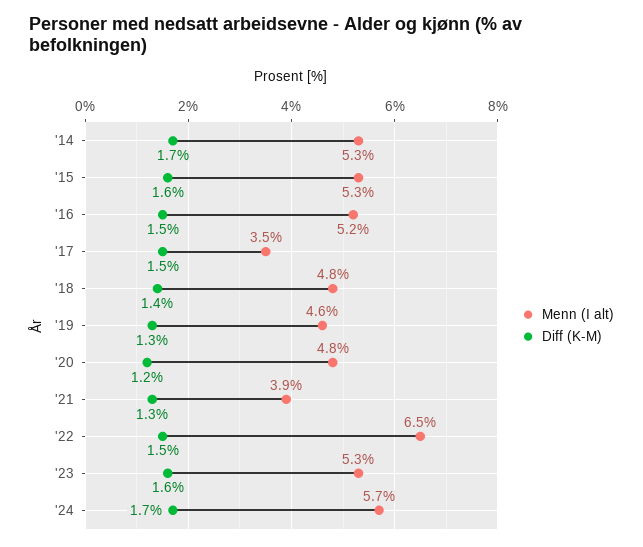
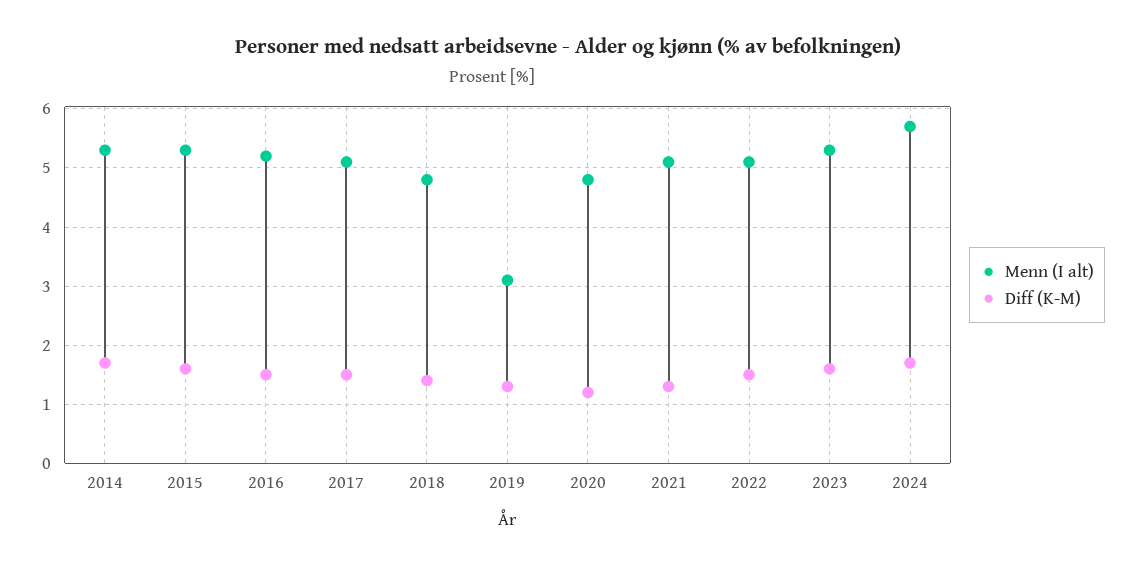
Menn (I alt), '17: 3.5 -> 5
Menn (I alt), '19: 4.6 -> 3
Menn (I alt), '21: 3.9 -> 5
Menn (I alt), '22: 6.5 -> 5

